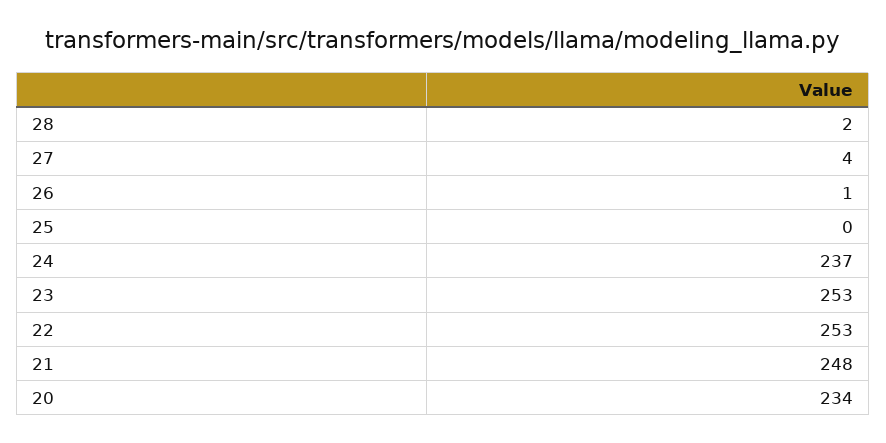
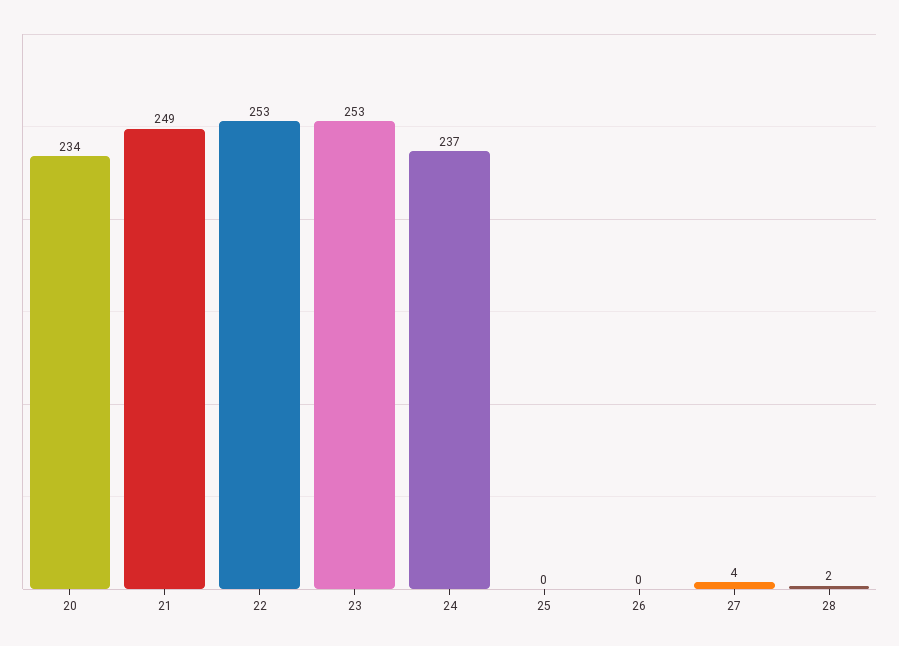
26: 1 -> 0
21: 248 -> 249

